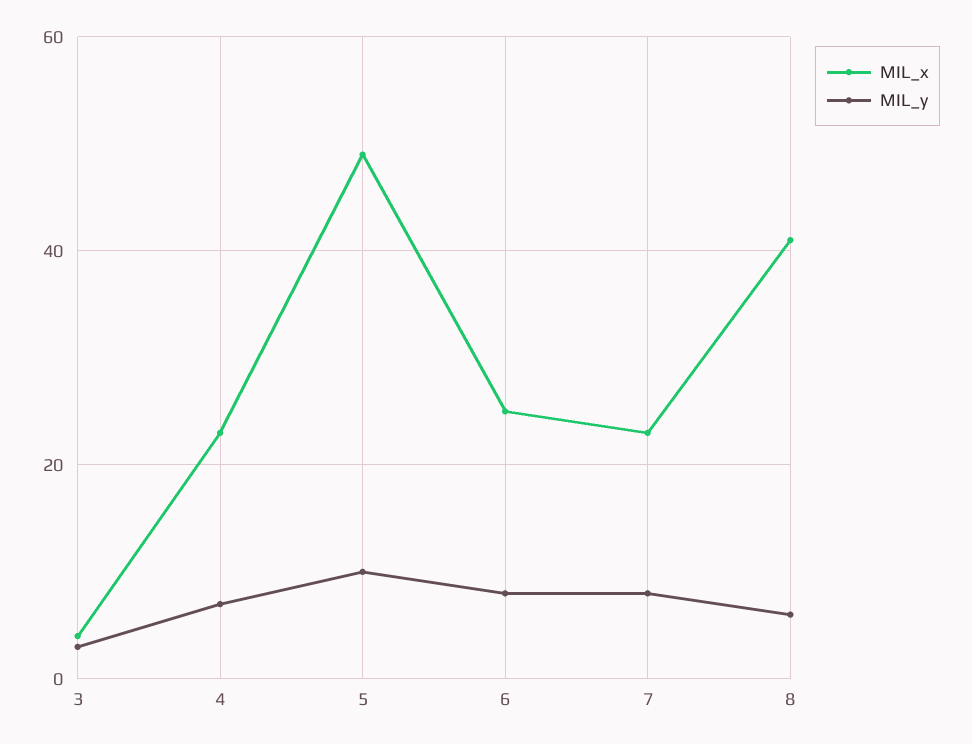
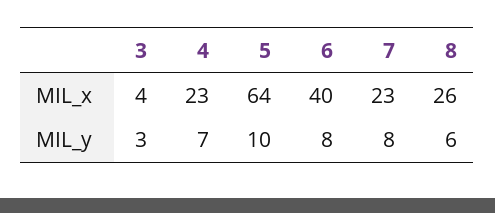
MIL_x, 5: 50 -> 64
MIL_x, 6: 25 -> 40
MIL_x, 8: 40 -> 26

